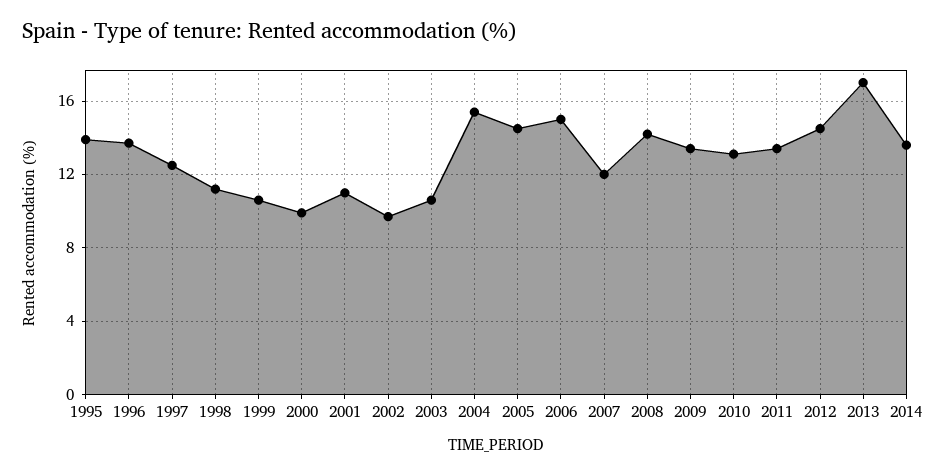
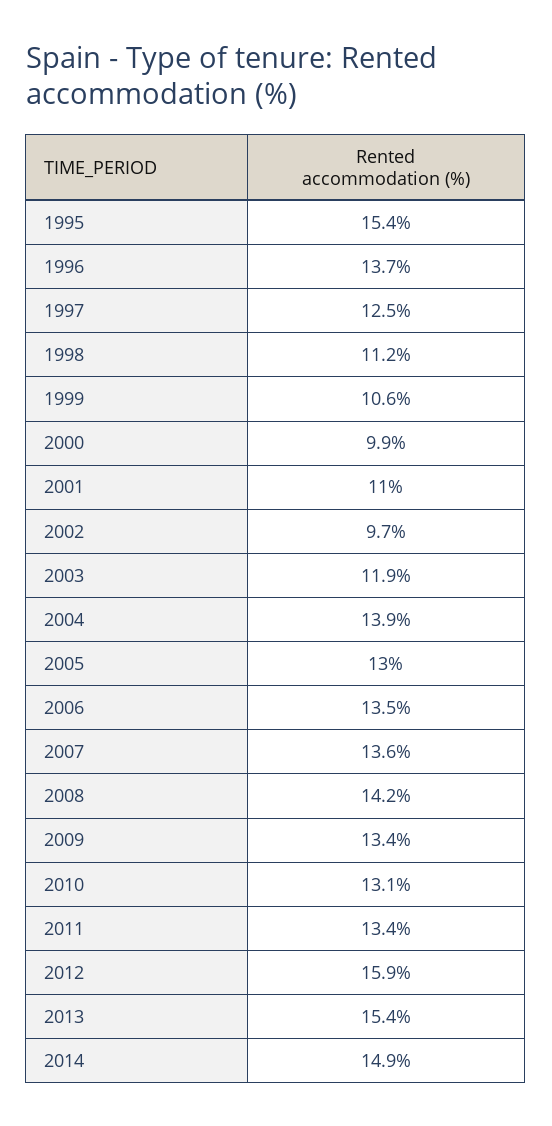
1995: 14 -> 15.4
2003: 10.5 -> 11.9
2004: 15.5 -> 13.9
2005: 14.5 -> 13
2006: 15 -> 13.5
2007: 12 -> 13.6
2012: 14.5 -> 15.9
2013: 17 -> 15.4
2014: 13.5 -> 14.9

